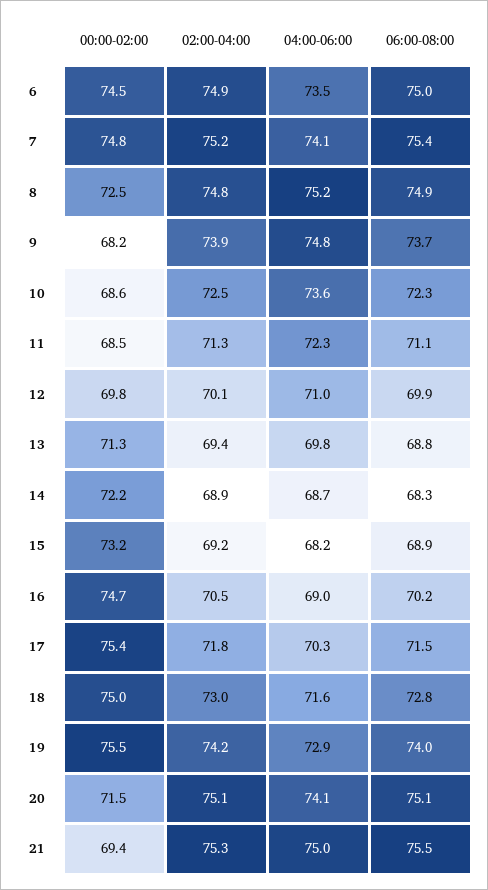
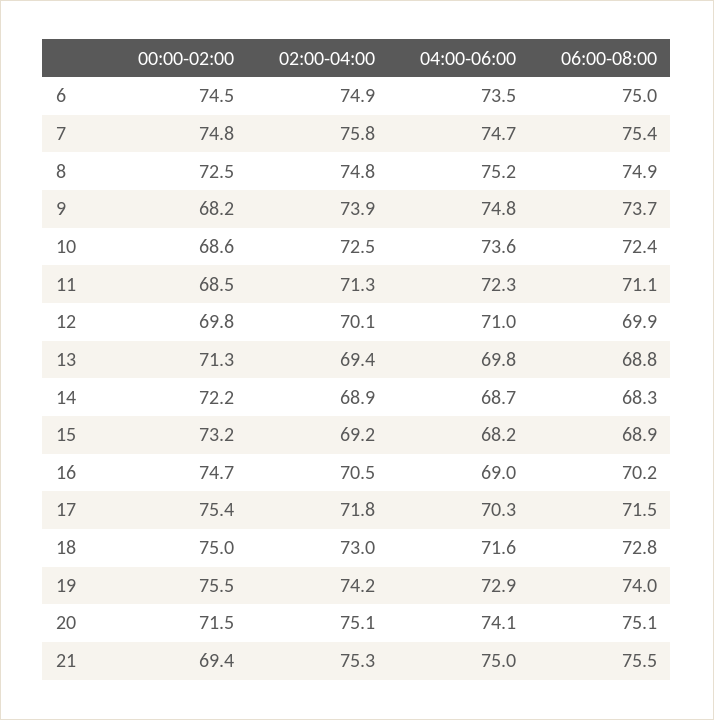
02:00-04:00, 7: 75.2 -> 75.8
04:00-06:00, 7: 74.1 -> 74.7
06:00-08:00, 10: 72.3 -> 72.4

